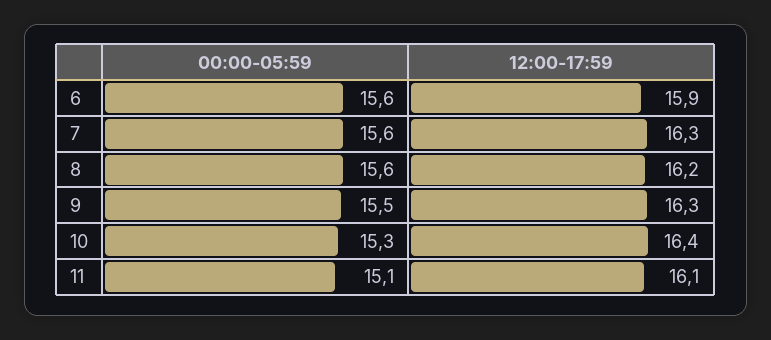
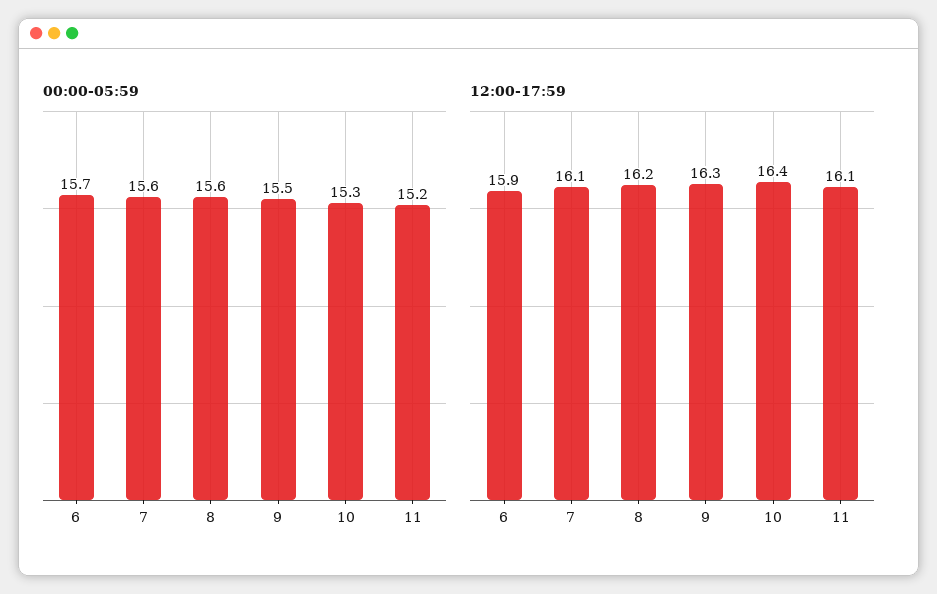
00:00-05:59, 6: 15.6 -> 15.7
12:00-17:59, 7: 16.3 -> 16.1
00:00-05:59, 11: 15.1 -> 15.2

